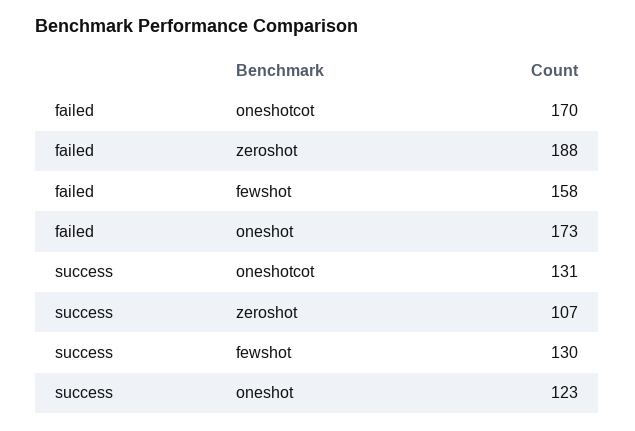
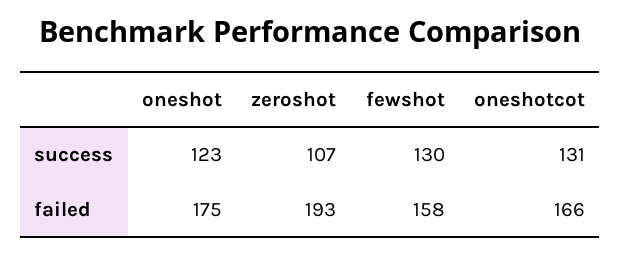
failed, oneshotcot: 170 -> 166
failed, zeroshot: 188 -> 193
failed, oneshot: 173 -> 175

